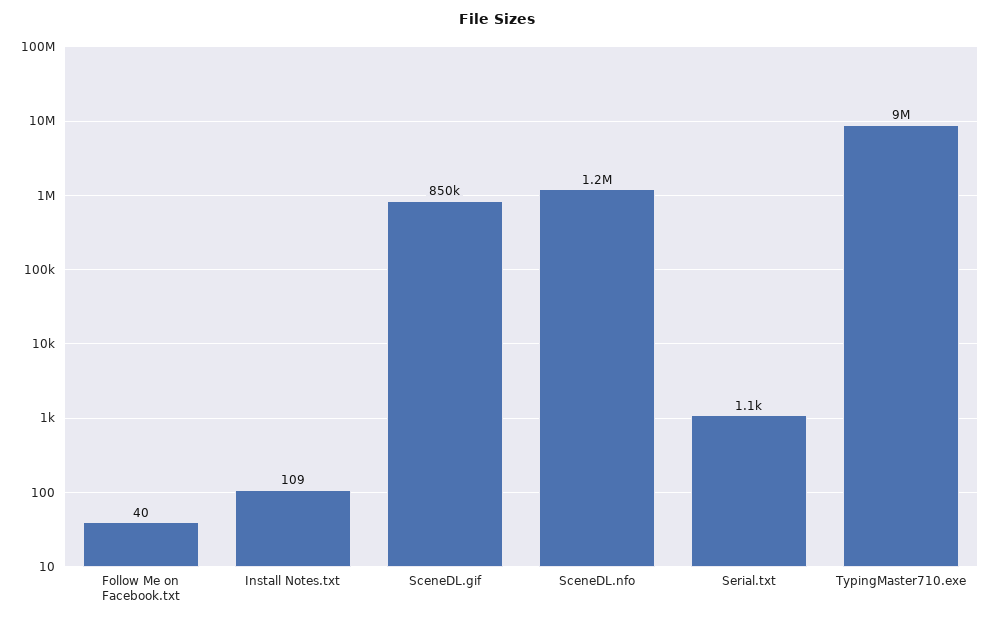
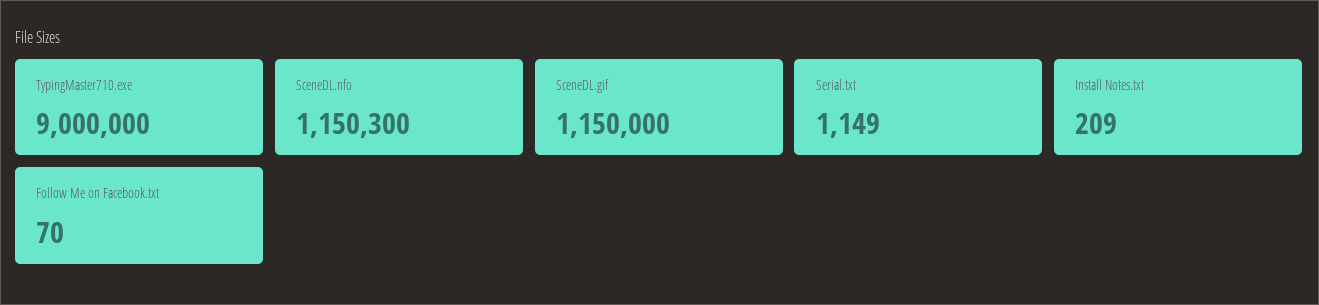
Follow Me on Facebook.txt: 40 -> 70
Install Notes.txt: 109 -> 209
SceneDL.gif: 850000 -> 1150000

